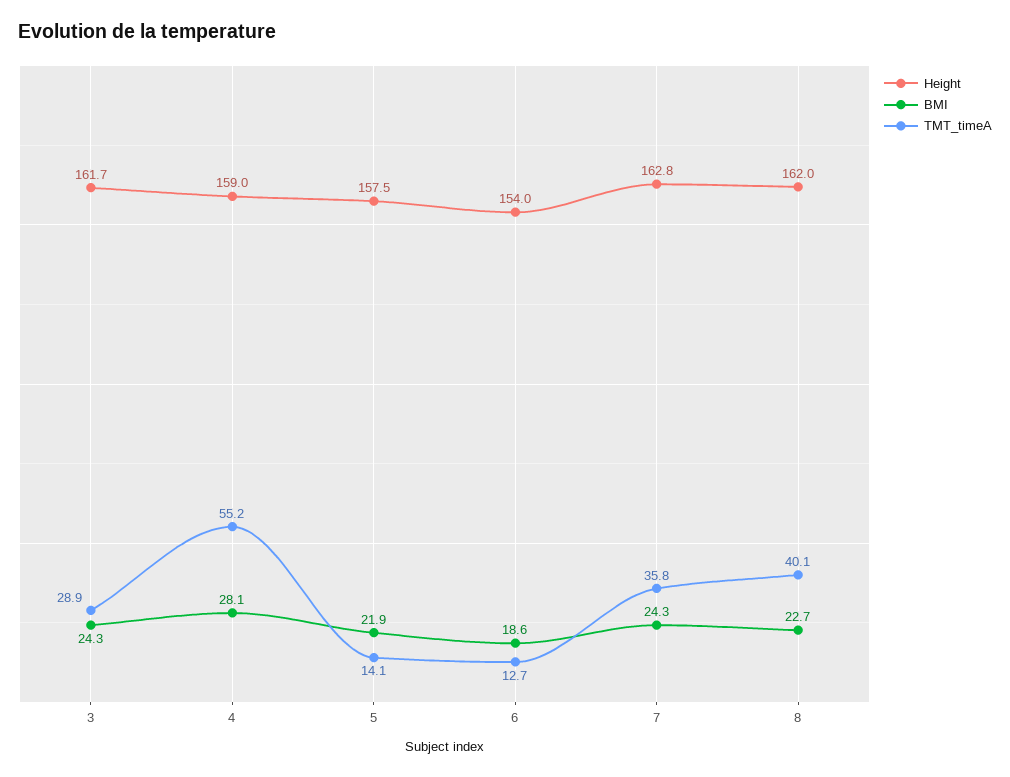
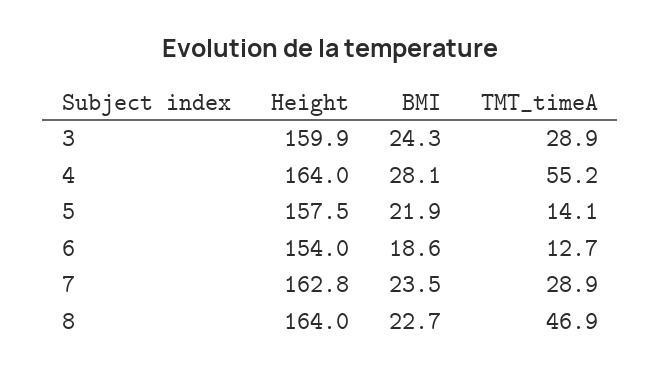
Height, 3: 161.7 -> 159.9
Height, 4: 159 -> 164
BMI, 7: 24.3 -> 23.5
TMT_timeA, 7: 35.8 -> 28.9
Height, 8: 162 -> 164
TMT_timeA, 8: 40.1 -> 46.9

